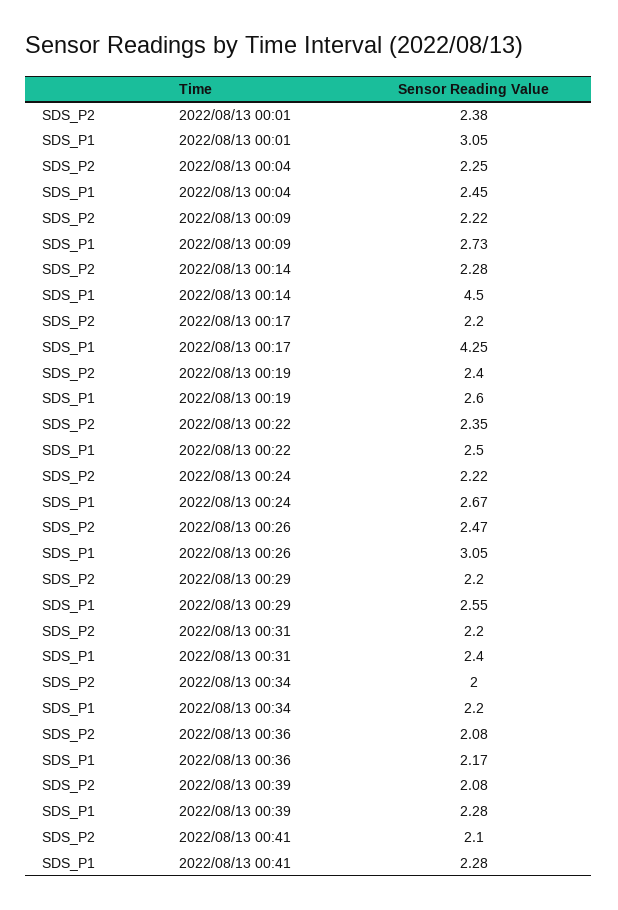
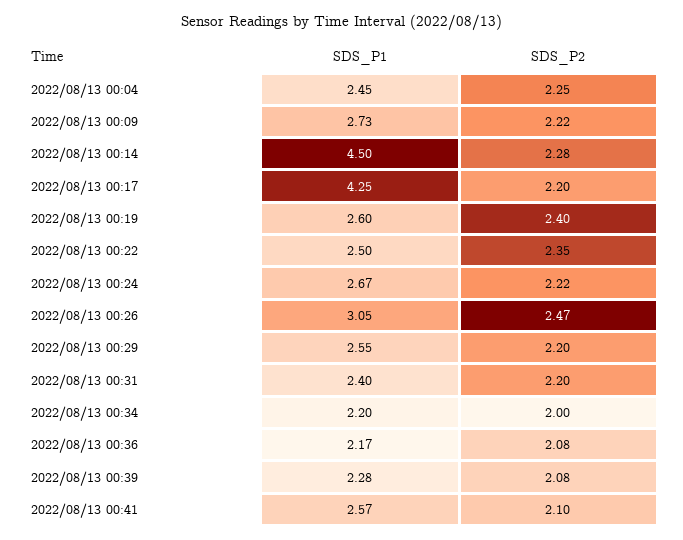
SDS_P2, 2022/08/13 00:01: 2.38 -> none
SDS_P1, 2022/08/13 00:01: 3.05 -> none
SDS_P1, 2022/08/13 00:41: 2.28 -> 2.57

